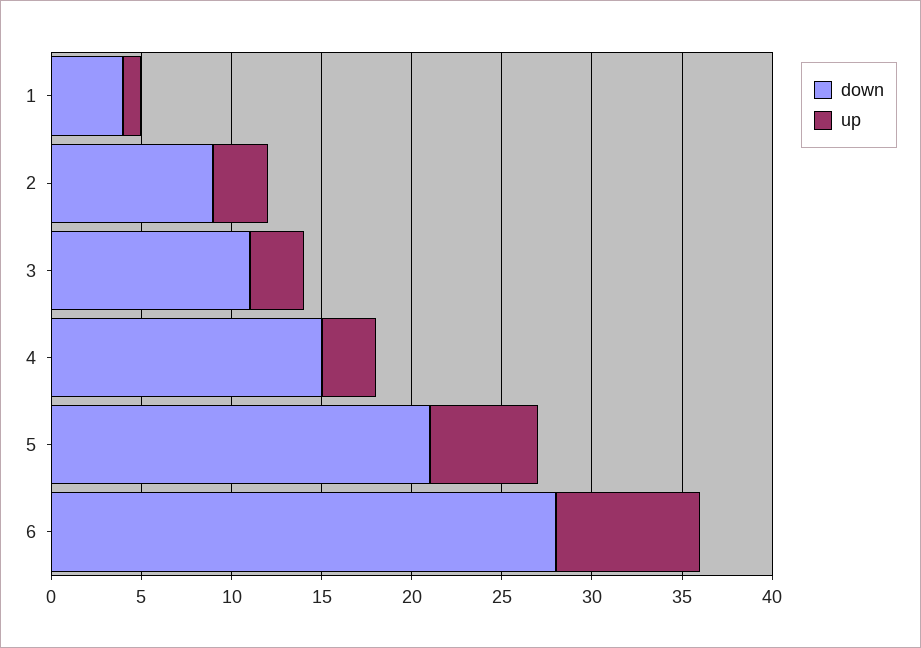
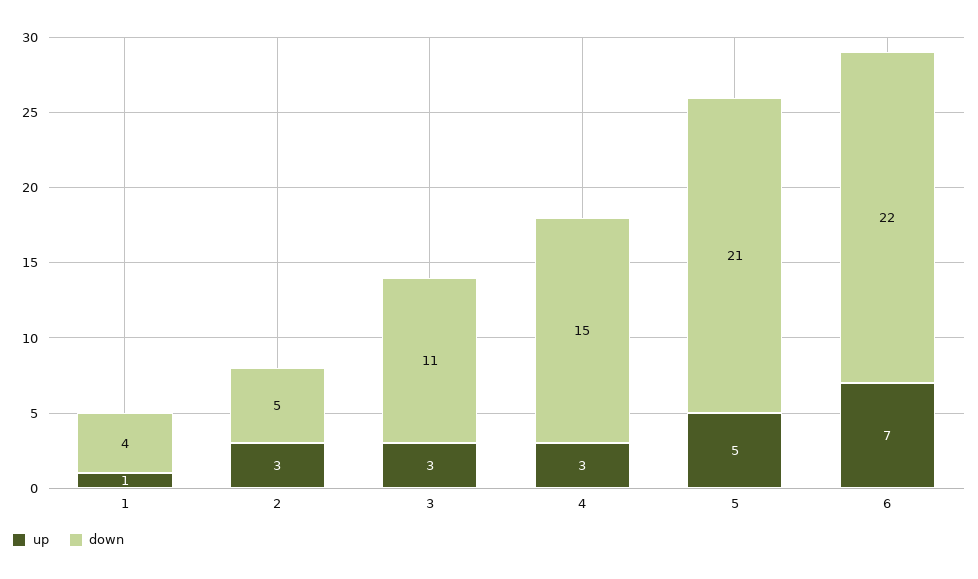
down, 2: 9 -> 5
up, 5: 6 -> 5
down, 6: 28 -> 22
up, 6: 8 -> 7

